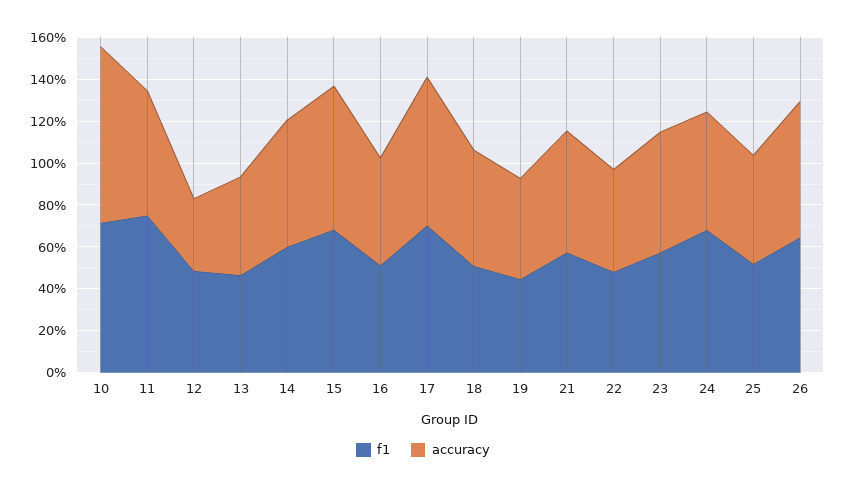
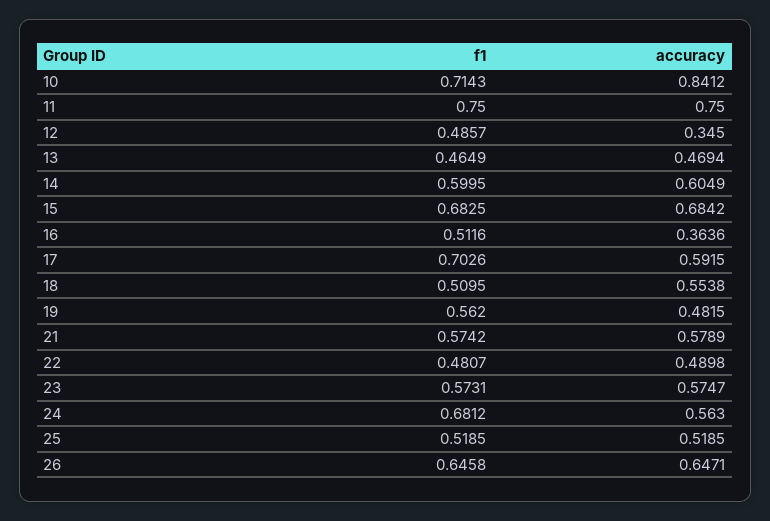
accuracy, 11: 0.6 -> 0.75
accuracy, 16: 0.5 -> 0.3636
accuracy, 17: 0.7 -> 0.5915
f1, 19: 0.45 -> 0.562

